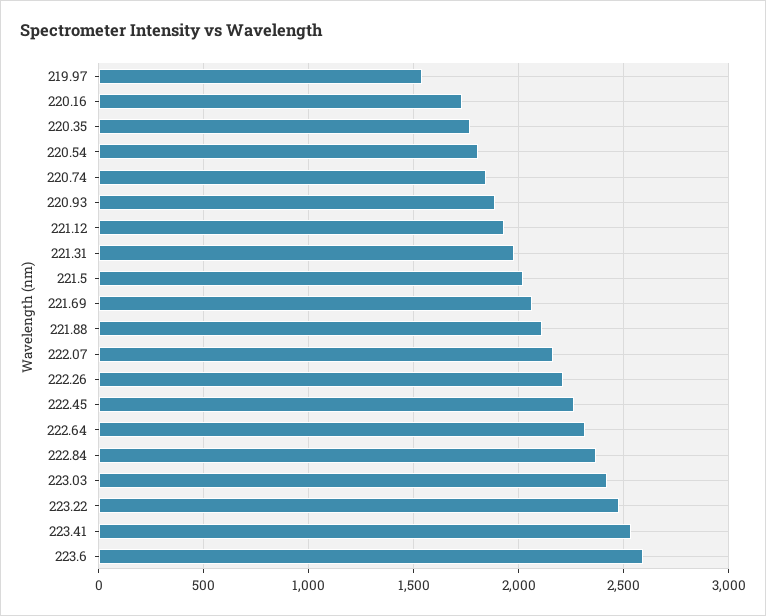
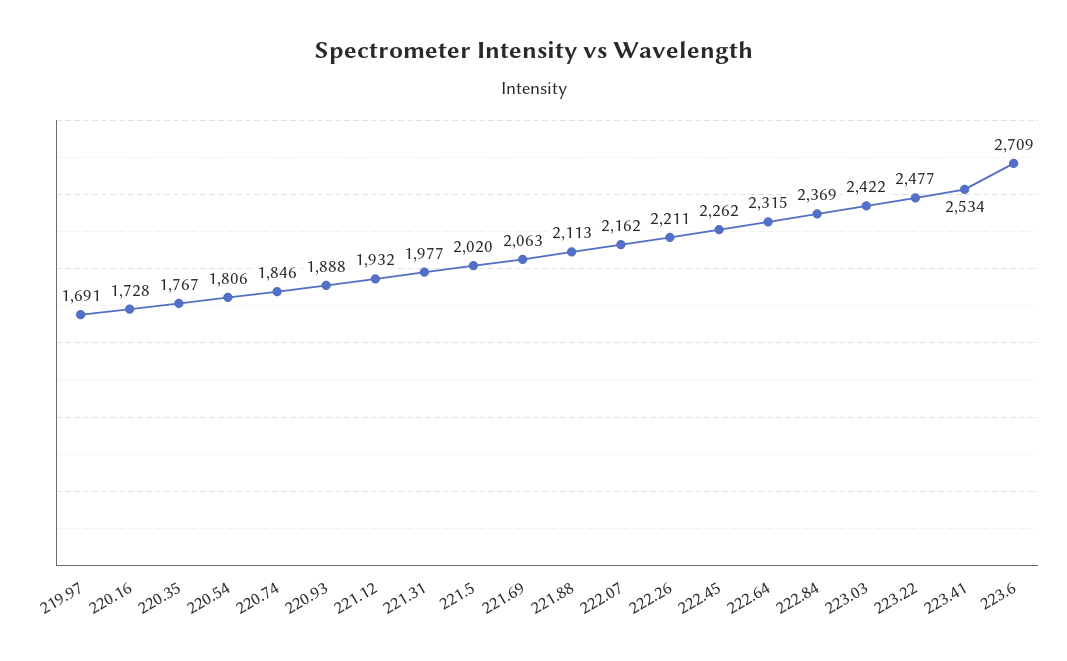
219.97: 1550 -> 1691
223.6: 2600 -> 2709

